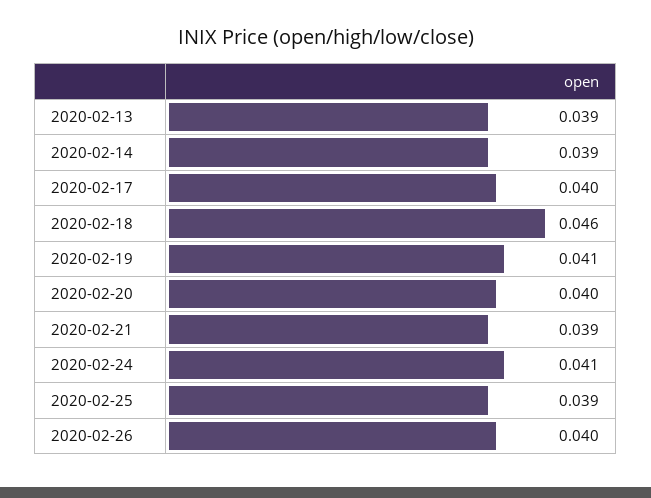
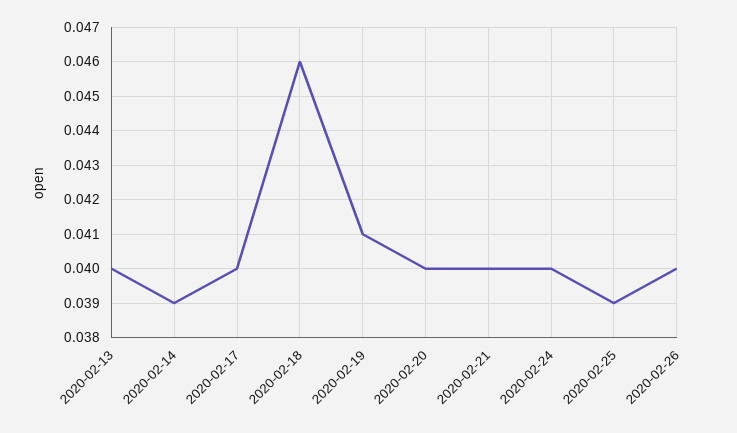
2020-02-13: 0.039 -> 0.04
2020-02-21: 0.039 -> 0.04
2020-02-24: 0.041 -> 0.04

